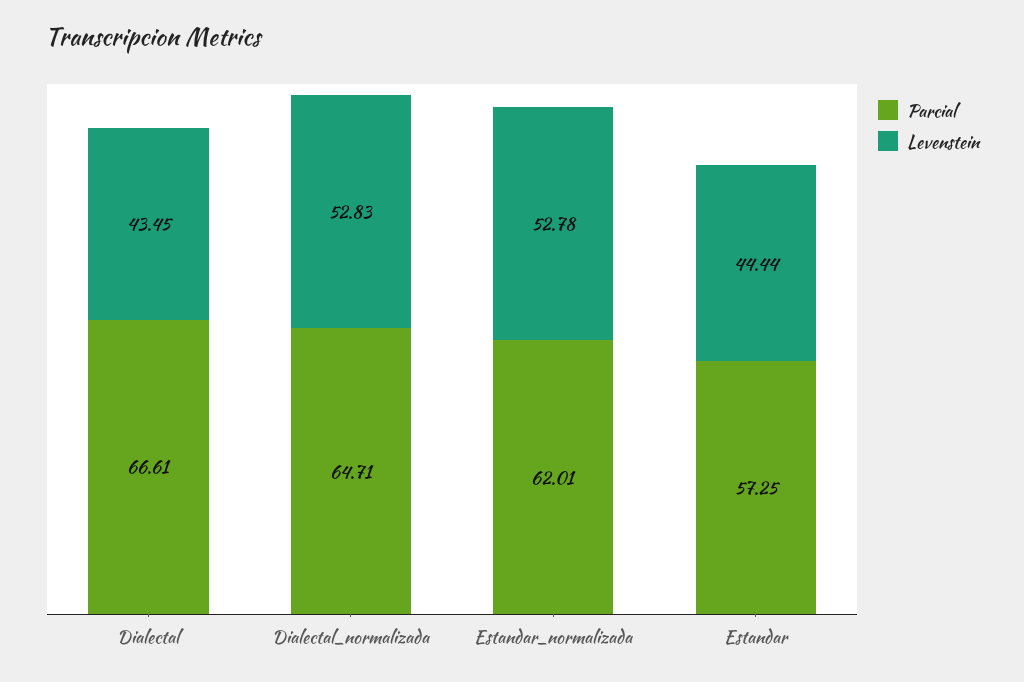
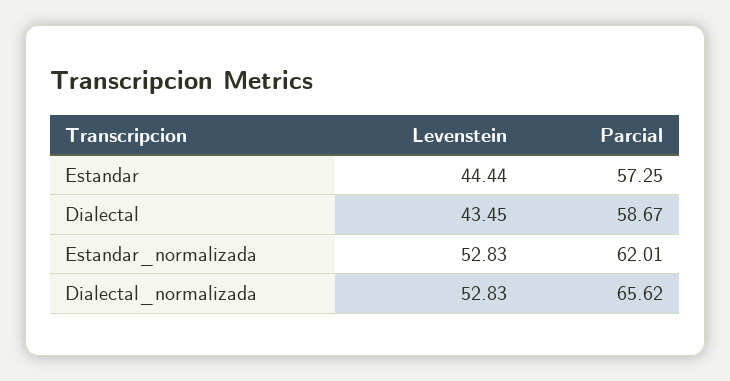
Parcial, Dialectal: 66.61 -> 58.67
Parcial, Dialectal_normalizada: 64.71 -> 65.62
Levenstein, Estandar_normalizada: 52.78 -> 52.83

